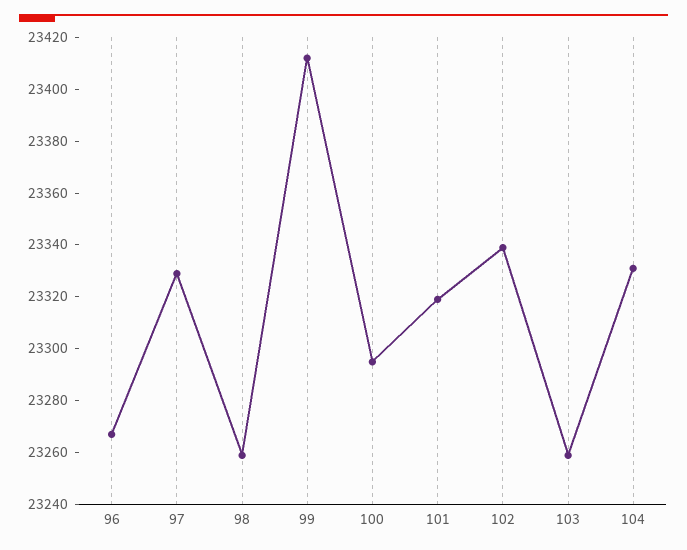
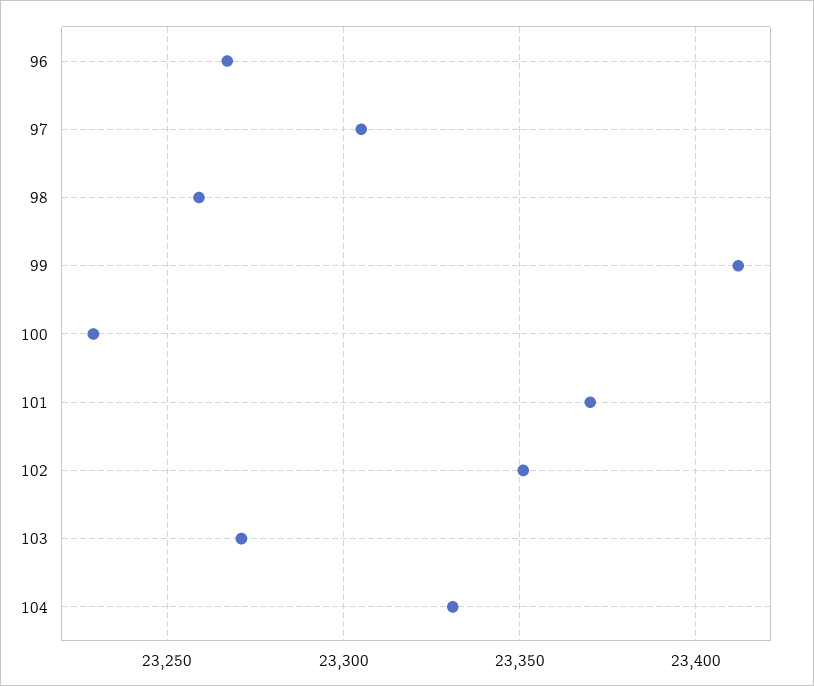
97: 23330 -> 23305
100: 23295 -> 23230
101: 23320 -> 23370
102: 23340 -> 23350
103: 23260 -> 23270

